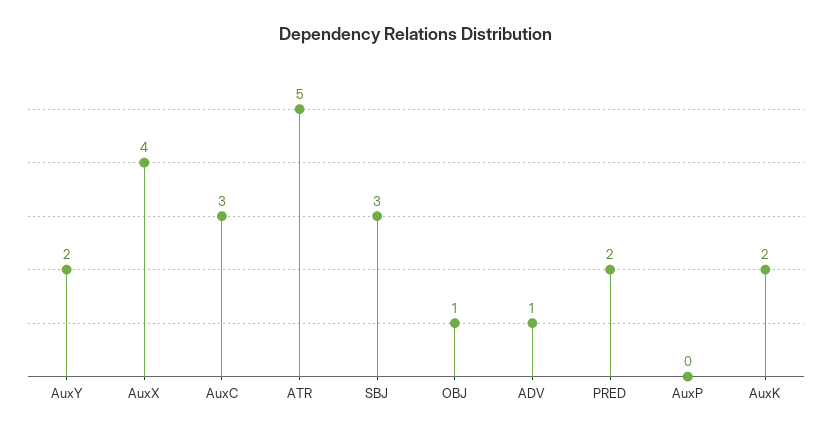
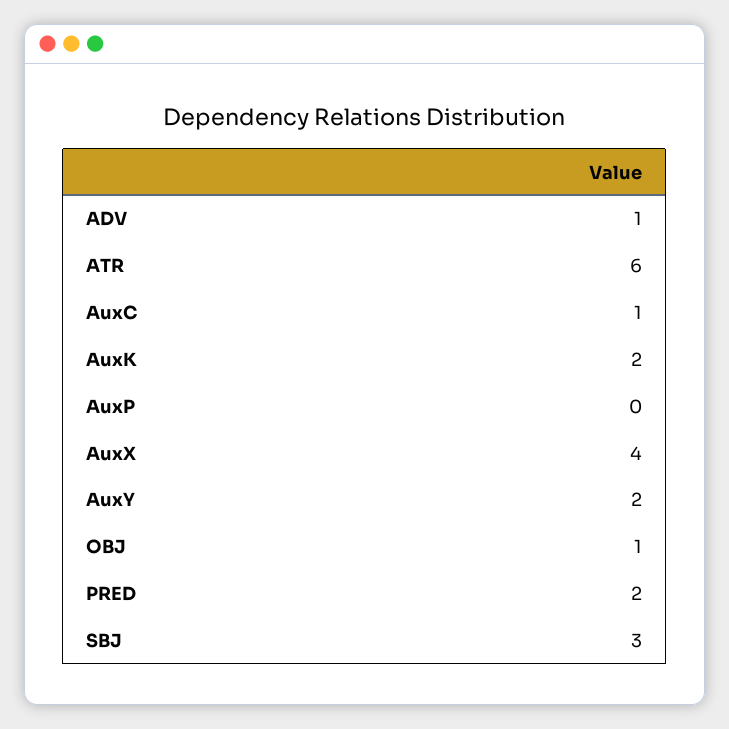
AuxC: 3 -> 1
ATR: 5 -> 6

